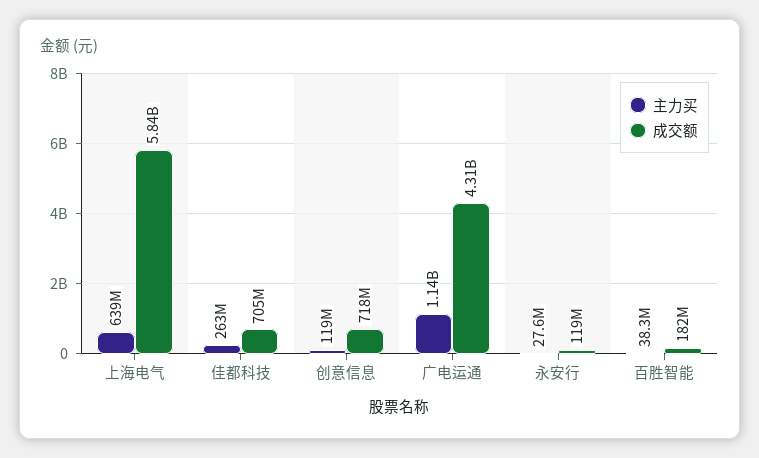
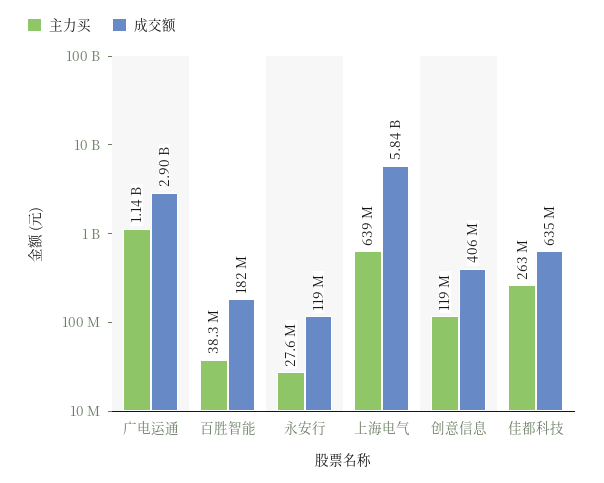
成交额, 佳都科技: 705000000 -> 635000000
成交额, 创意信息: 718000000 -> 406000000
成交额, 广电运通: 4310000000 -> 2900000000

